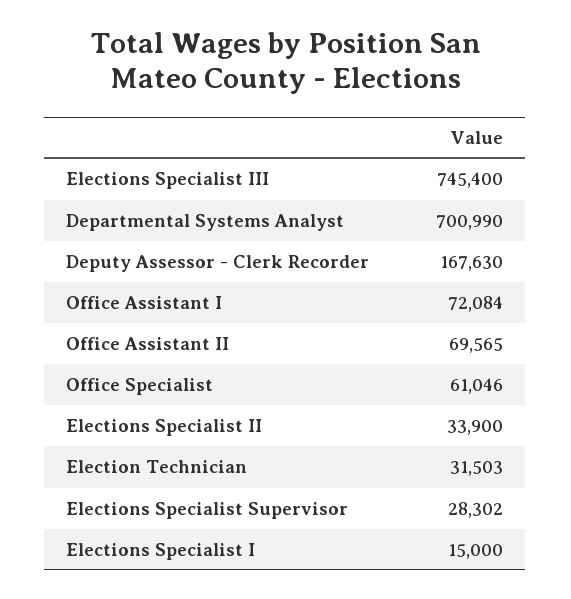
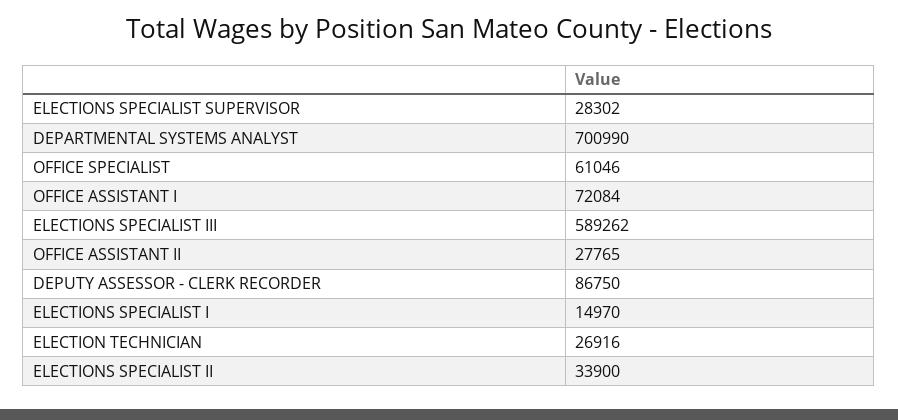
Elections Specialist III: 745400 -> 589262
Deputy Assessor - Clerk Recorder: 167630 -> 86750
Office Assistant II: 69565 -> 27765
Election Technician: 31503 -> 26916
Elections Specialist I: 15000 -> 14970

